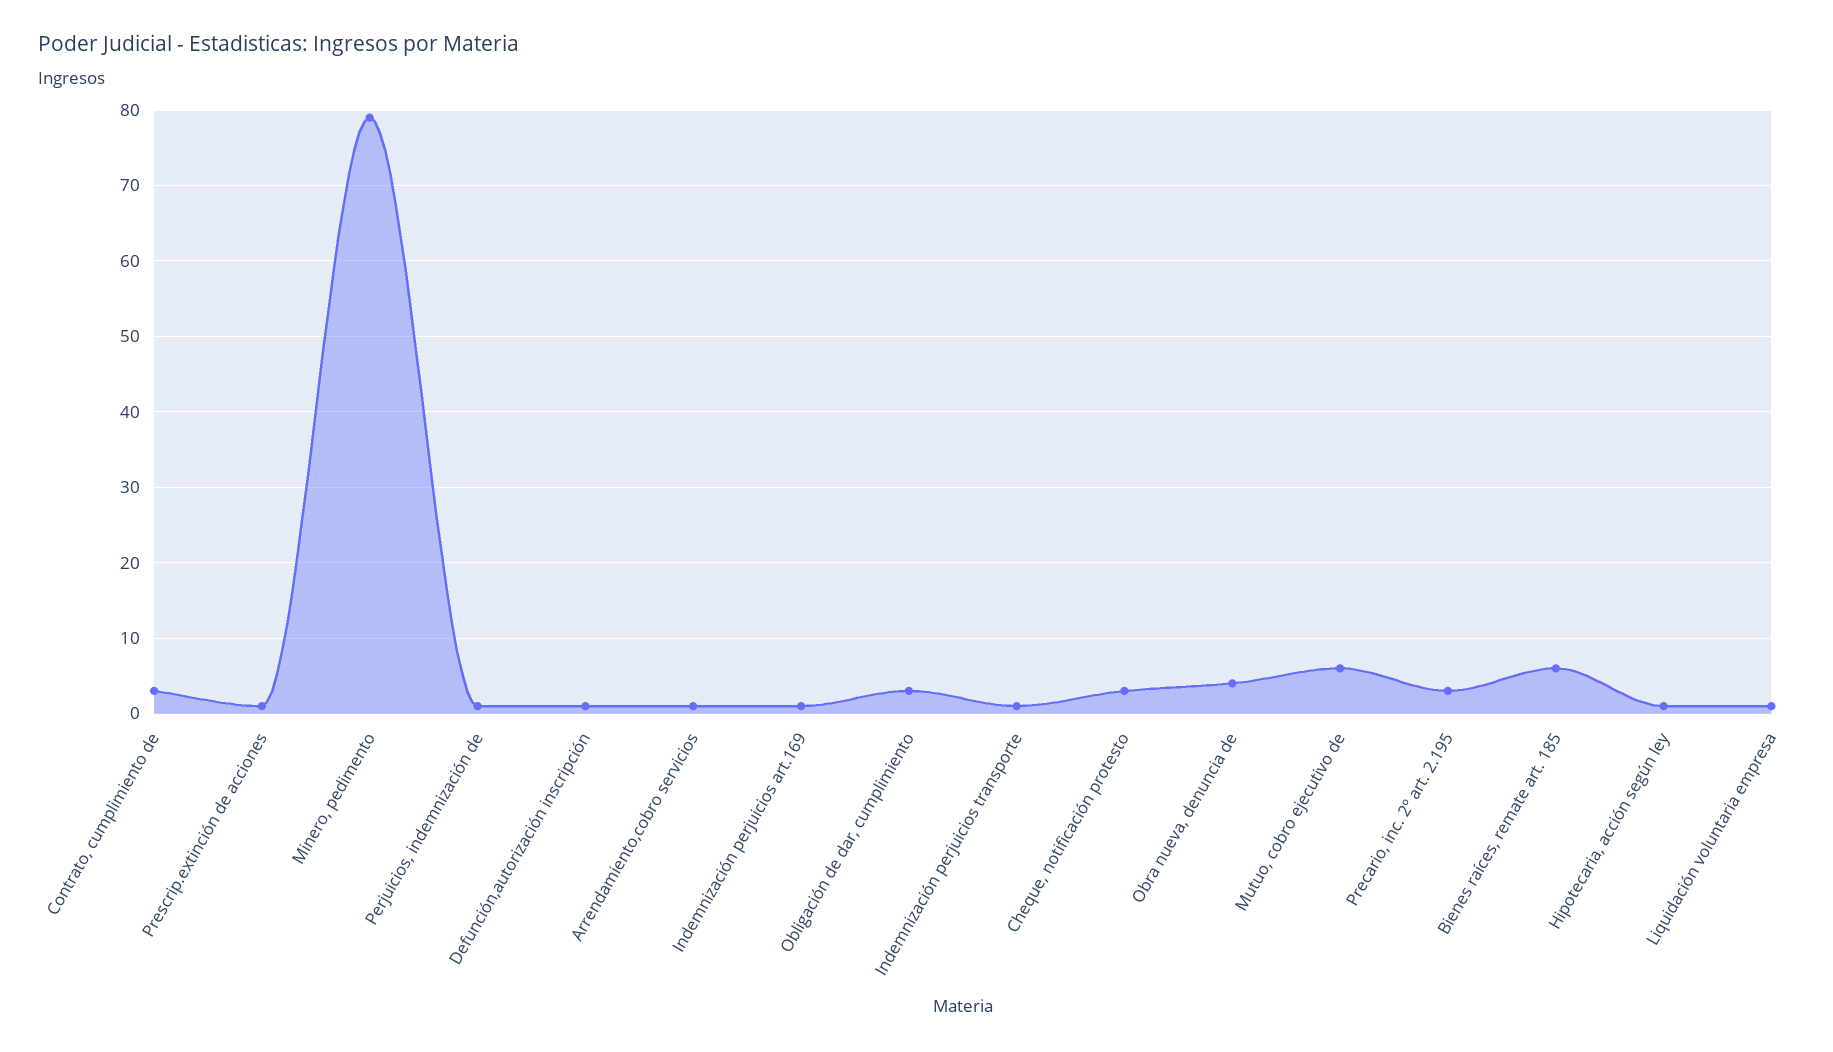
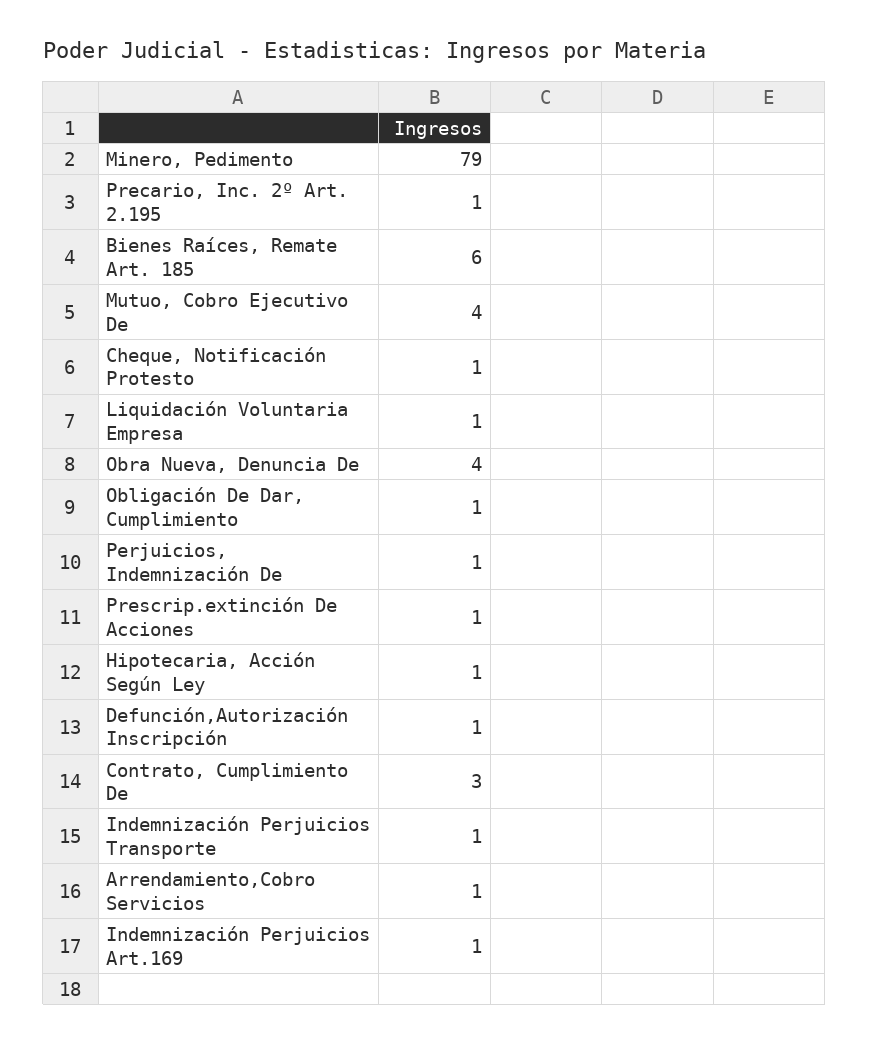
Obligación de dar, cumplimiento: 3 -> 1
Cheque, notificación protesto: 3 -> 1
Mutuo, cobro ejecutivo de: 6 -> 4
Precario, inc. 2º art. 2.195: 3 -> 1

